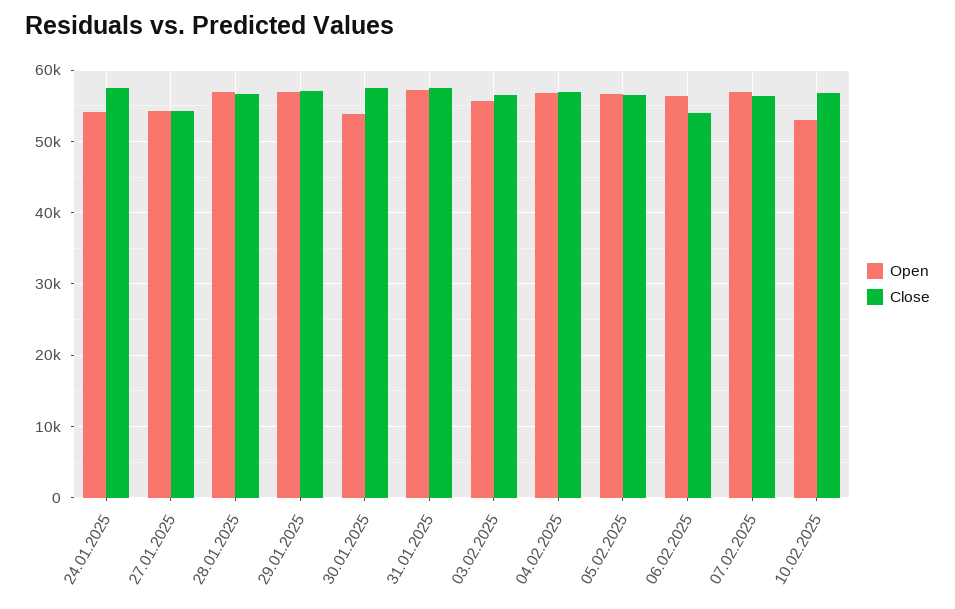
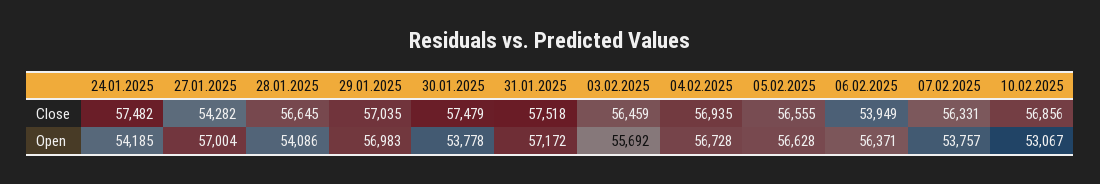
Open, 27.01.2025: 54000 -> 57004
Open, 28.01.2025: 57000 -> 54086
Open, 07.02.2025: 57000 -> 53757

